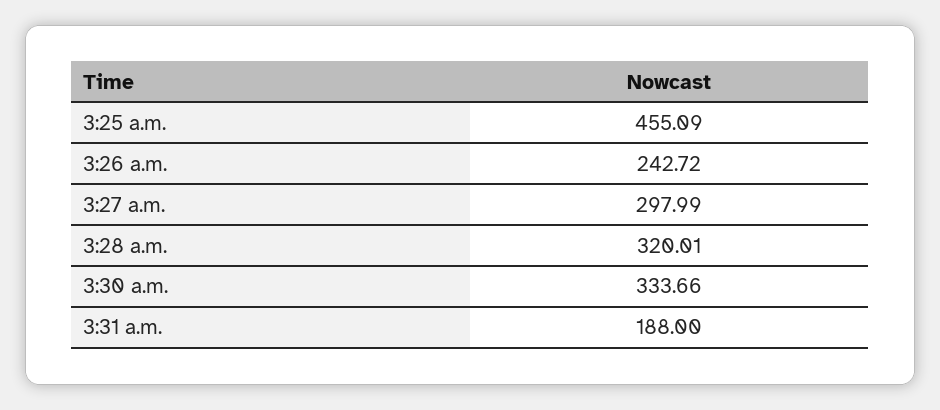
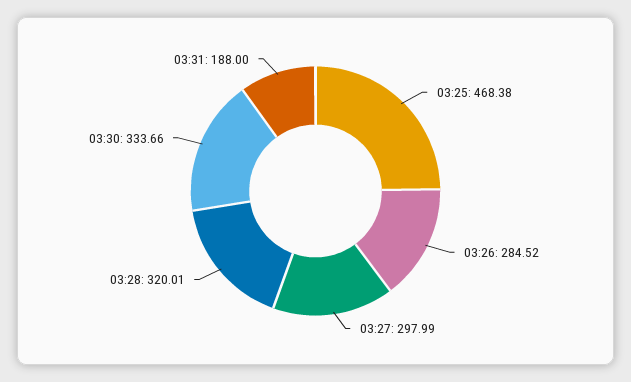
3:25 a.m.: 455.09 -> 468.38
3:26 a.m.: 242.72 -> 284.52

